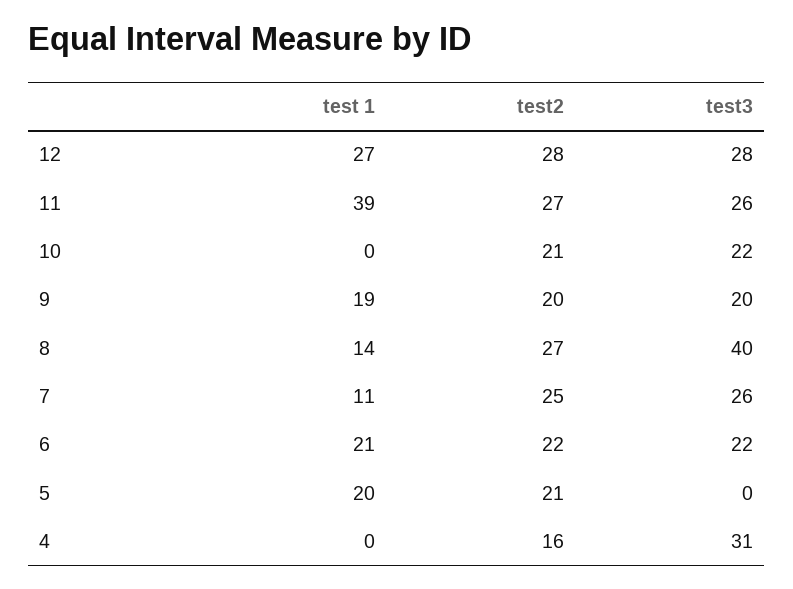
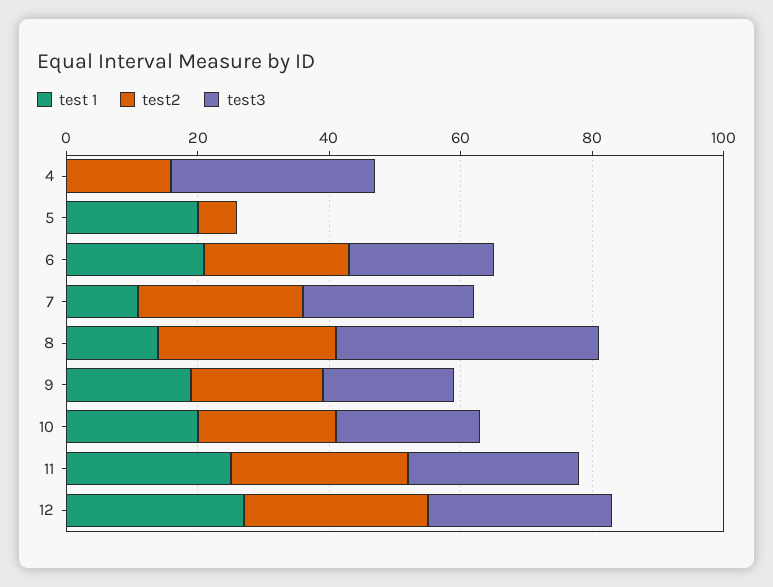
test 1, 11: 39 -> 25
test 1, 10: 0 -> 20
test2, 5: 21 -> 5

